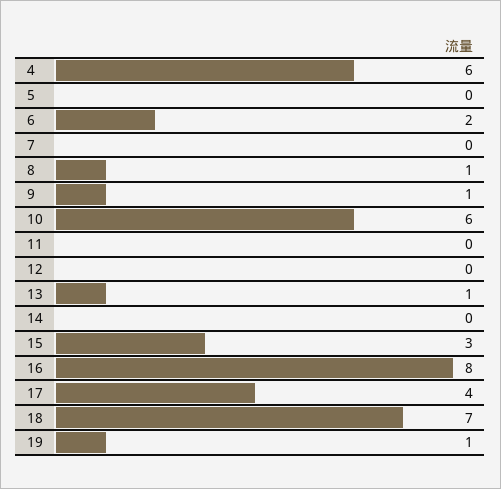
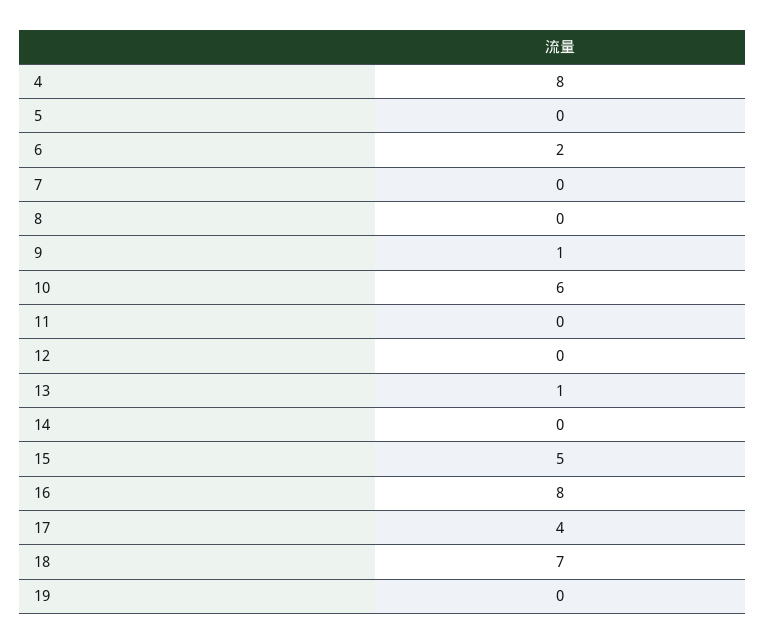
4: 6 -> 8
8: 1 -> 0
15: 3 -> 5
19: 1 -> 0

